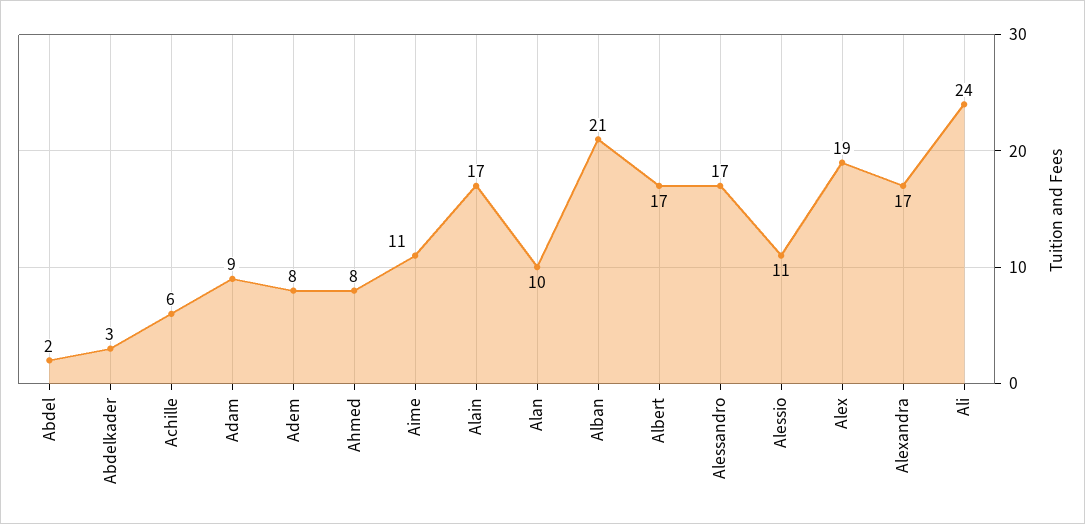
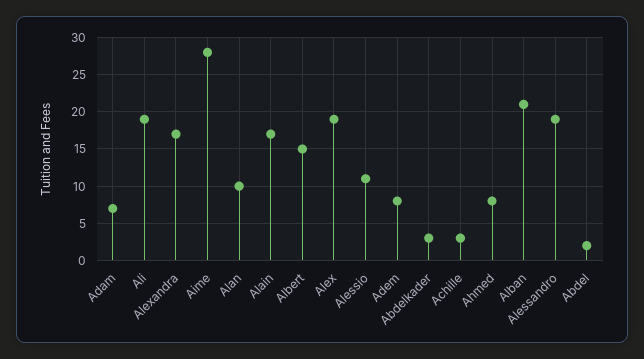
Achille: 6 -> 3
Adam: 9 -> 7
Aime: 11 -> 28
Albert: 17 -> 15
Alessandro: 17 -> 19
Ali: 24 -> 19

